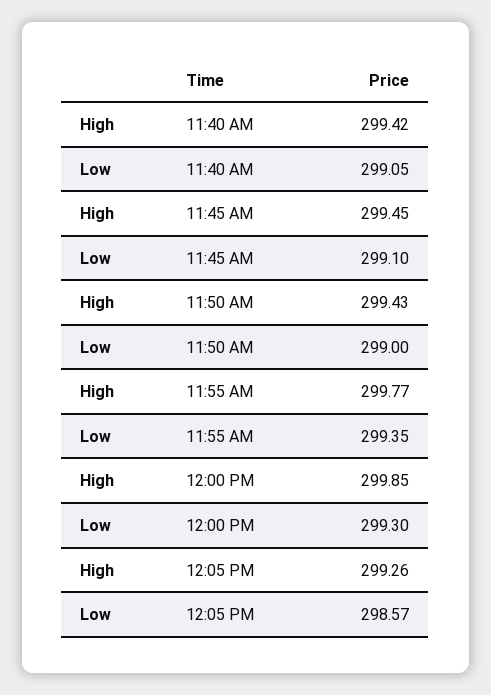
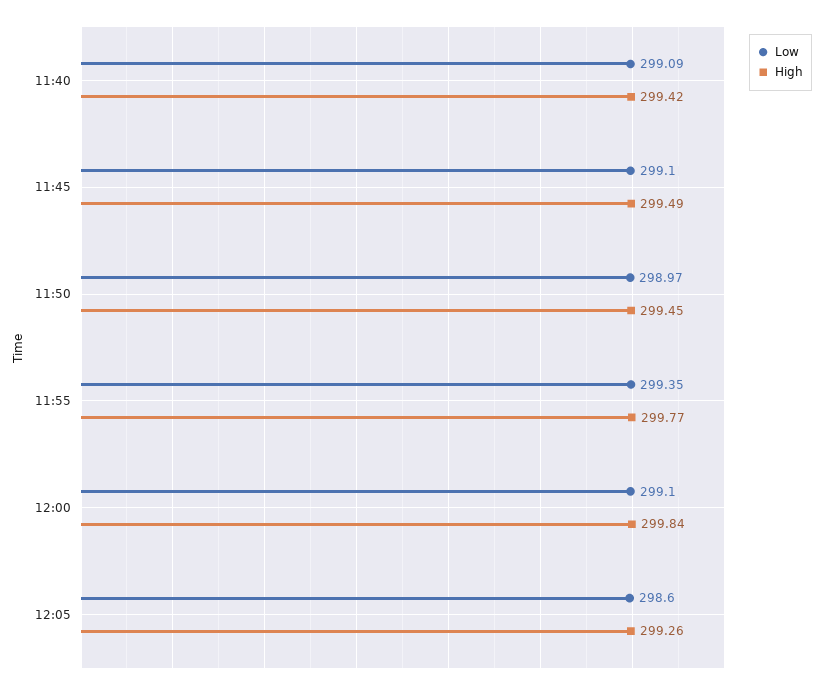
Low, 11:40 AM: 299.05 -> 299.09
High, 11:45 AM: 299.45 -> 299.49
High, 11:50 AM: 299.43 -> 299.45
Low, 11:50 AM: 299 -> 298.97
High, 12:00 PM: 299.85 -> 299.84
Low, 12:00 PM: 299.3 -> 299.1
Low, 12:05 PM: 298.57 -> 298.6

